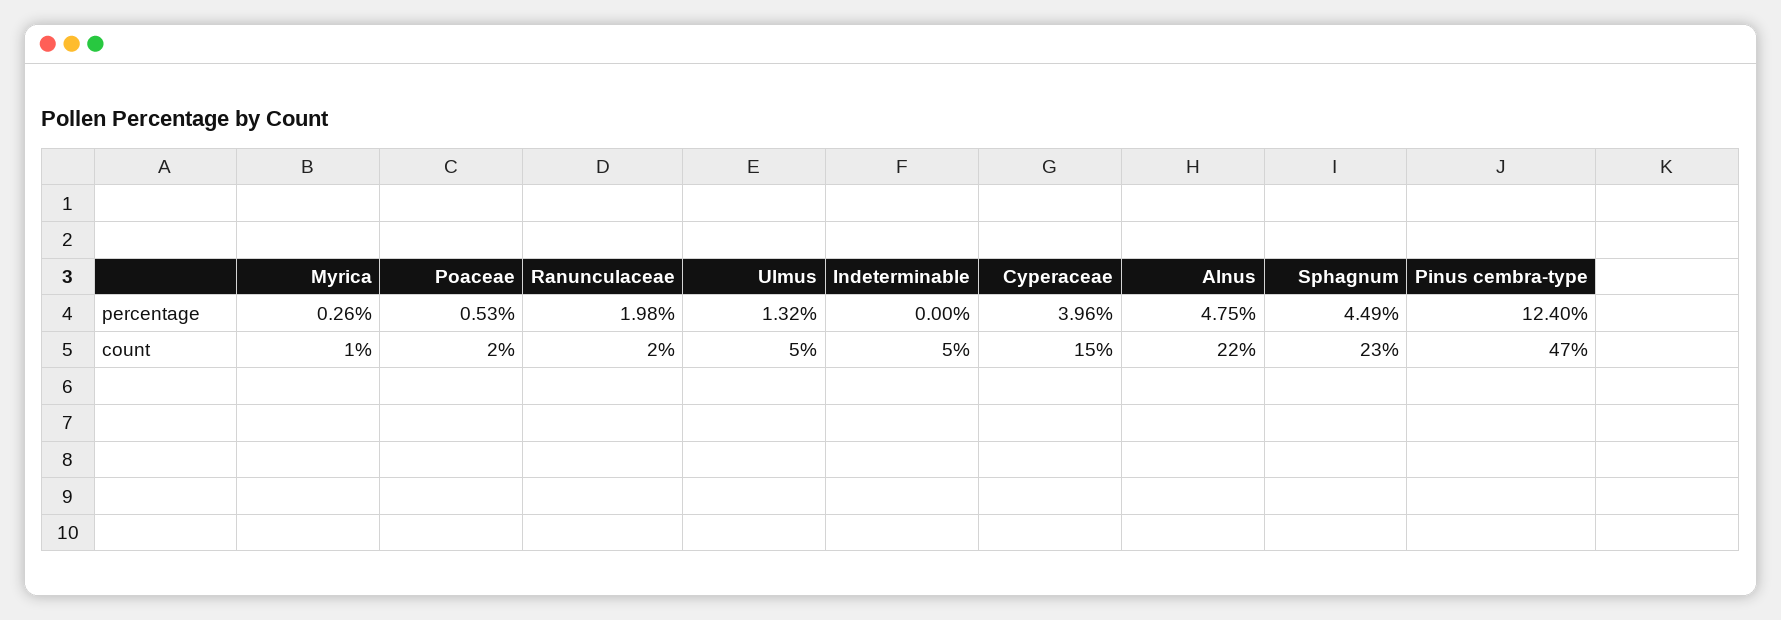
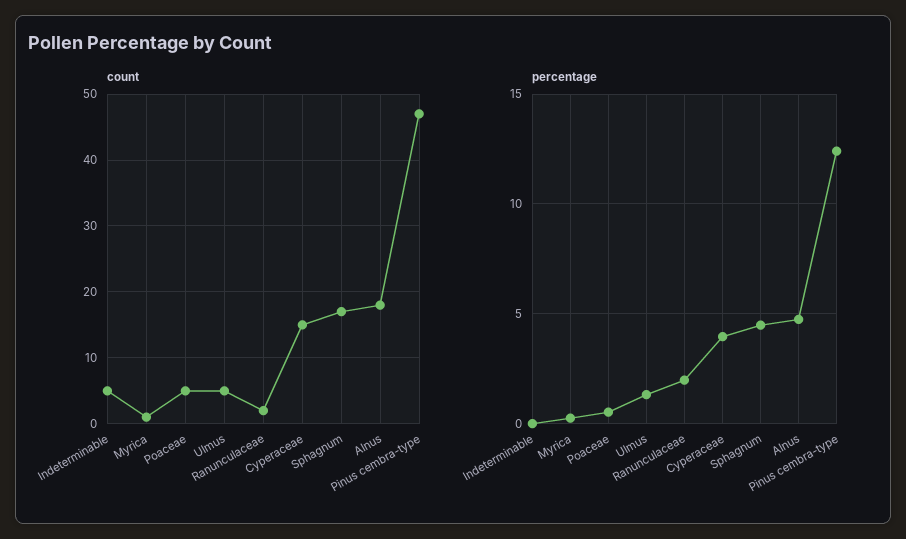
count, Poaceae: 2 -> 5
count, Alnus: 22 -> 18
count, Sphagnum: 23 -> 17

